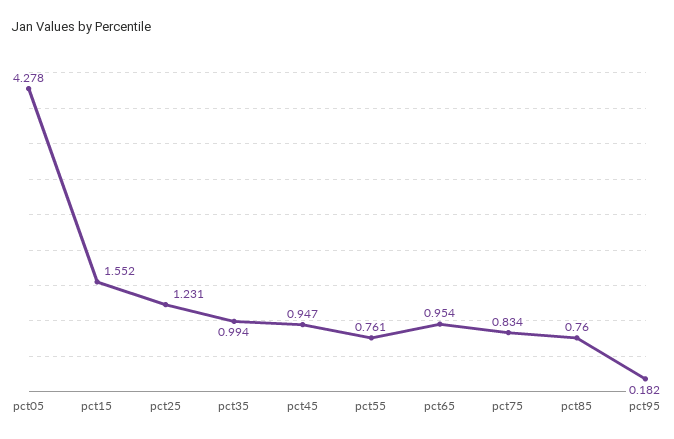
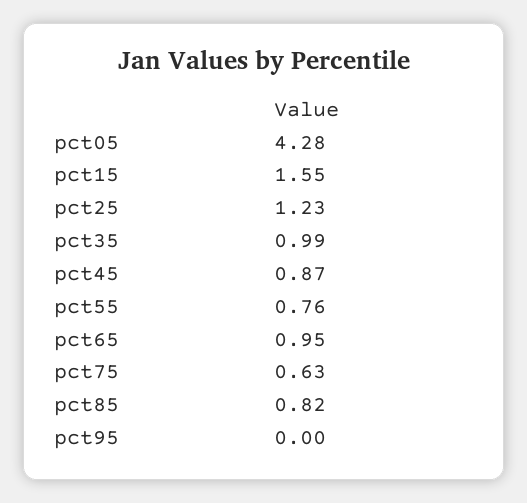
pct45: 0.947 -> 0.87
pct75: 0.834 -> 0.63
pct85: 0.76 -> 0.82
pct95: 0.182 -> 0

